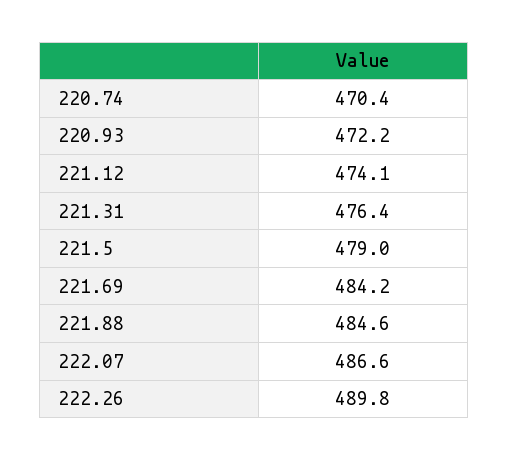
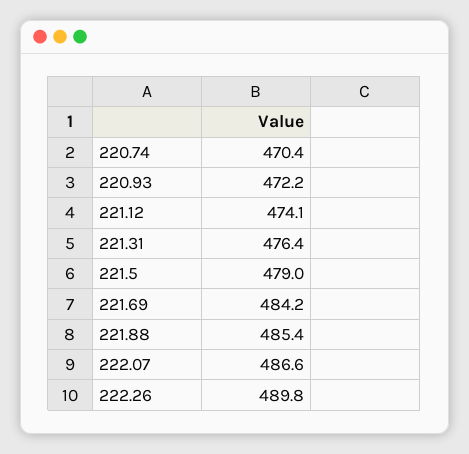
221.88: 484.6 -> 485.4

